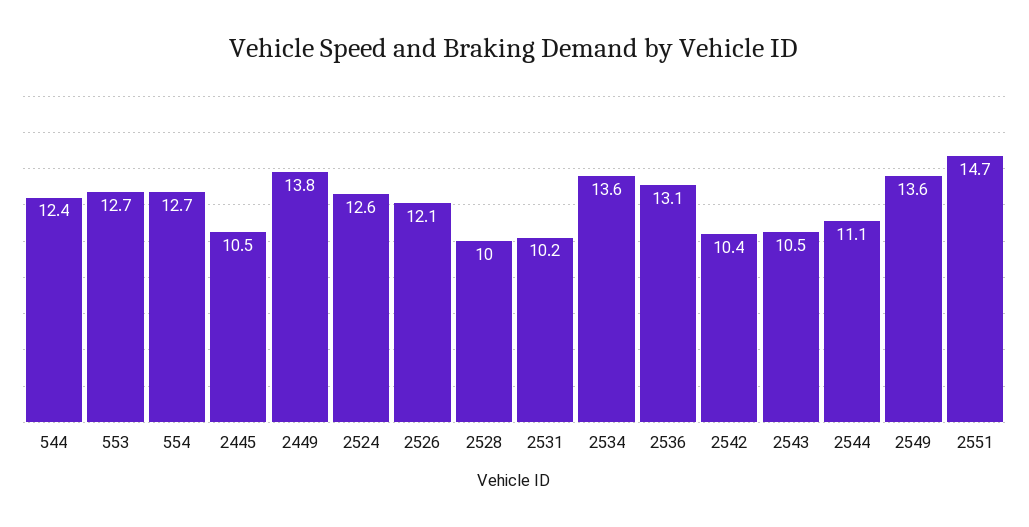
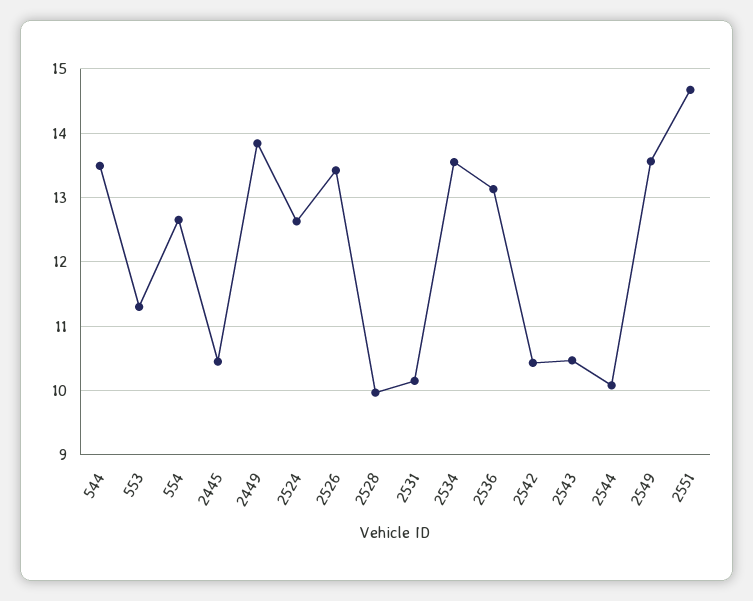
544: 12.4 -> 13.5
553: 12.7 -> 11.3
2526: 12.1 -> 13.4
2544: 11.1 -> 10.1

